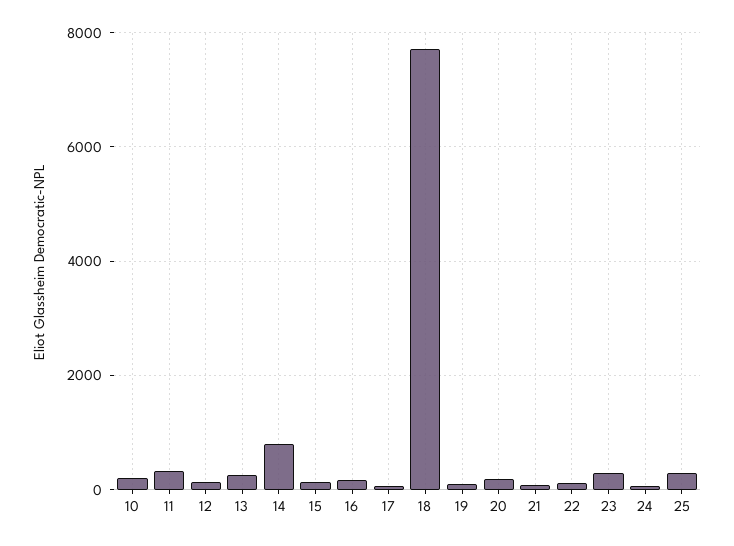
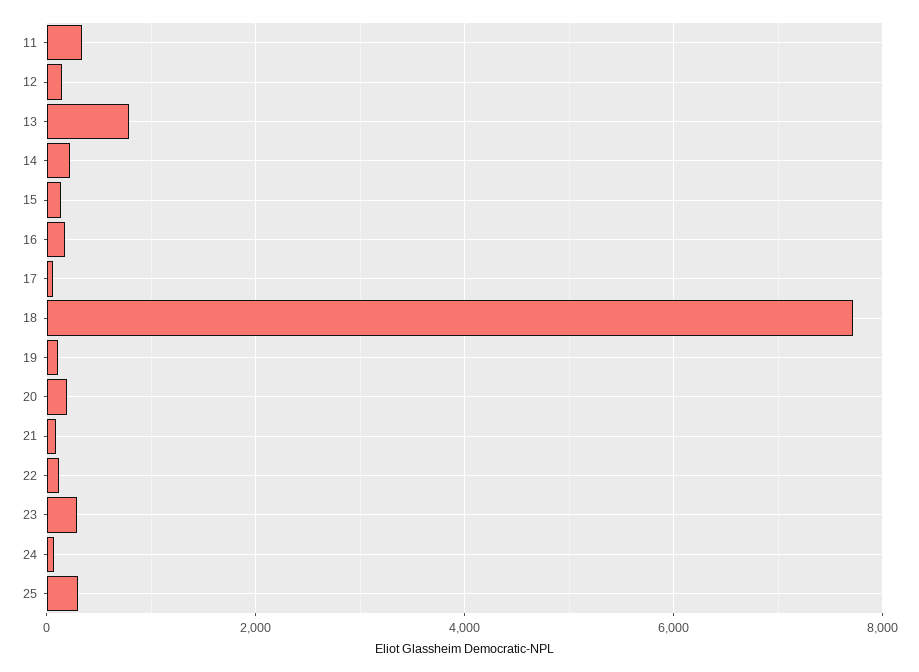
10: 200 -> none
13: 200 -> 800
14: 800 -> 200

